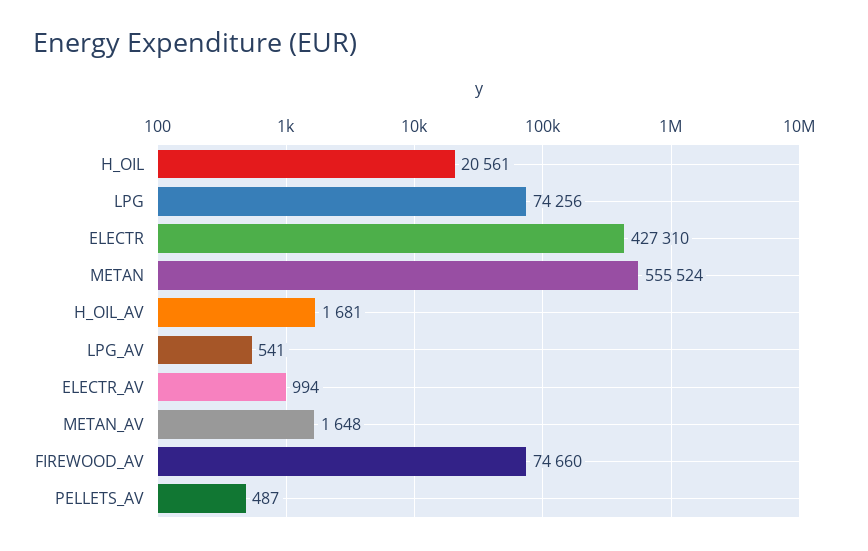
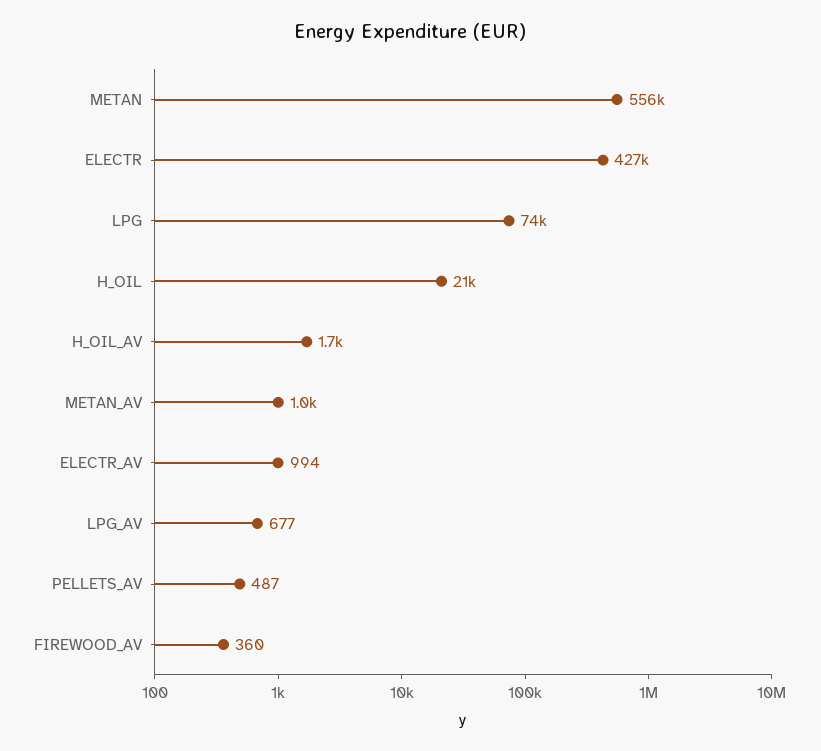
LPG_AV: 541 -> 677
METAN_AV: 1648 -> 1000
FIREWOOD_AV: 74660 -> 360

